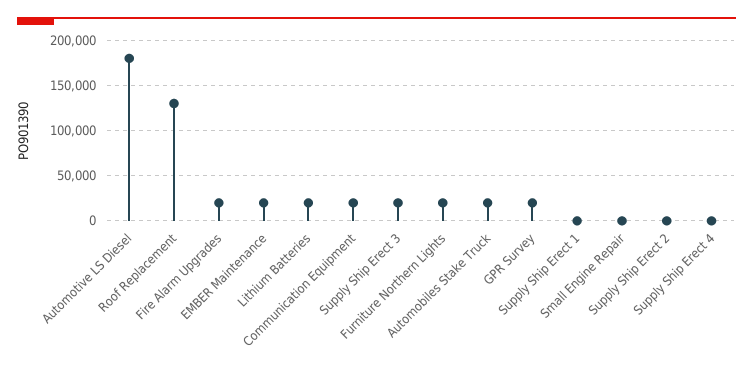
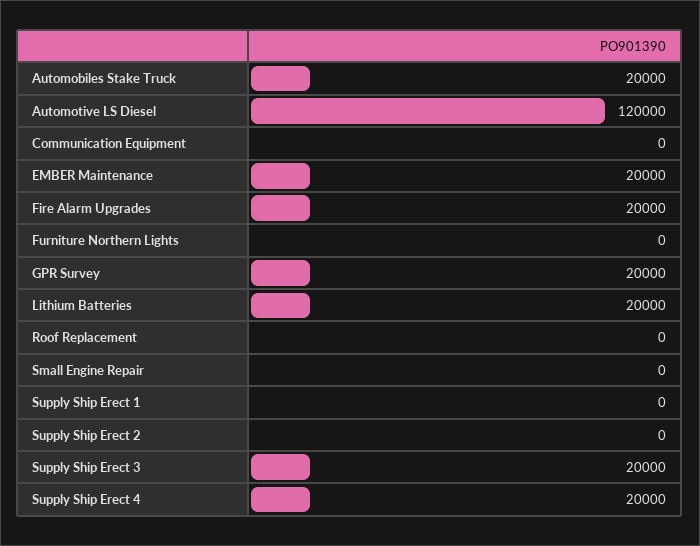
Automotive LS Diesel: 180000 -> 120000
Roof Replacement: 130000 -> 0
Communication Equipment: 20000 -> 0
Furniture Northern Lights: 20000 -> 0
Supply Ship Erect 4: 0 -> 20000

